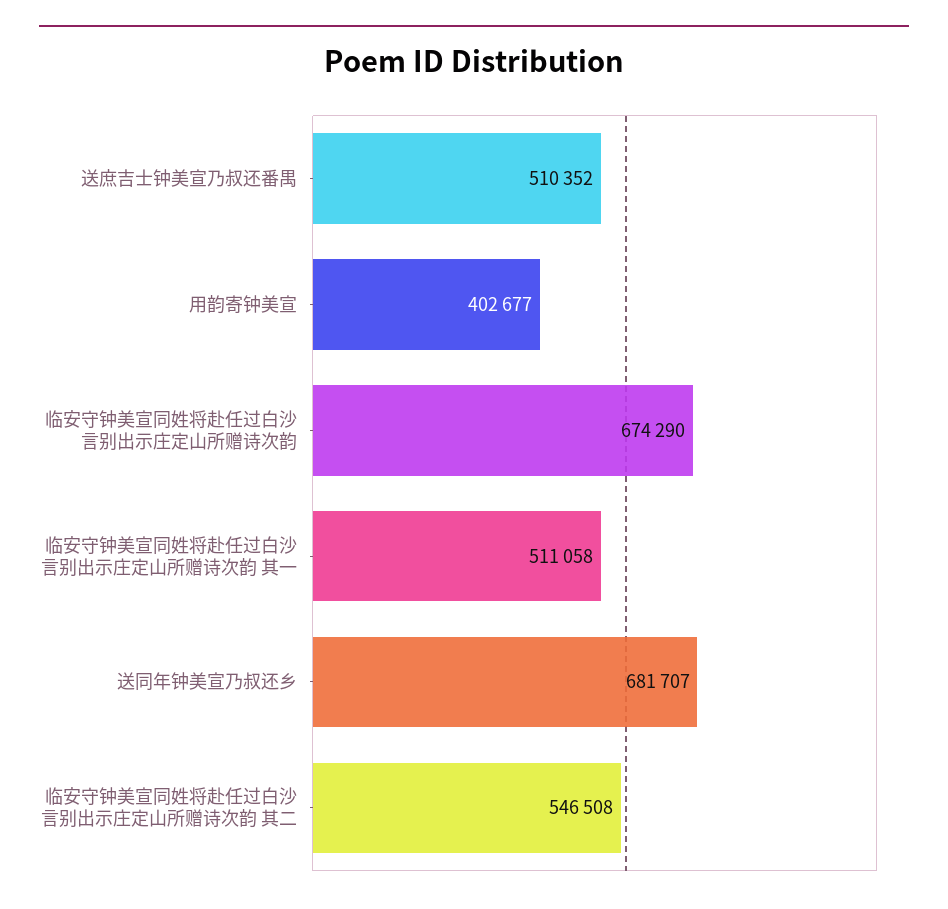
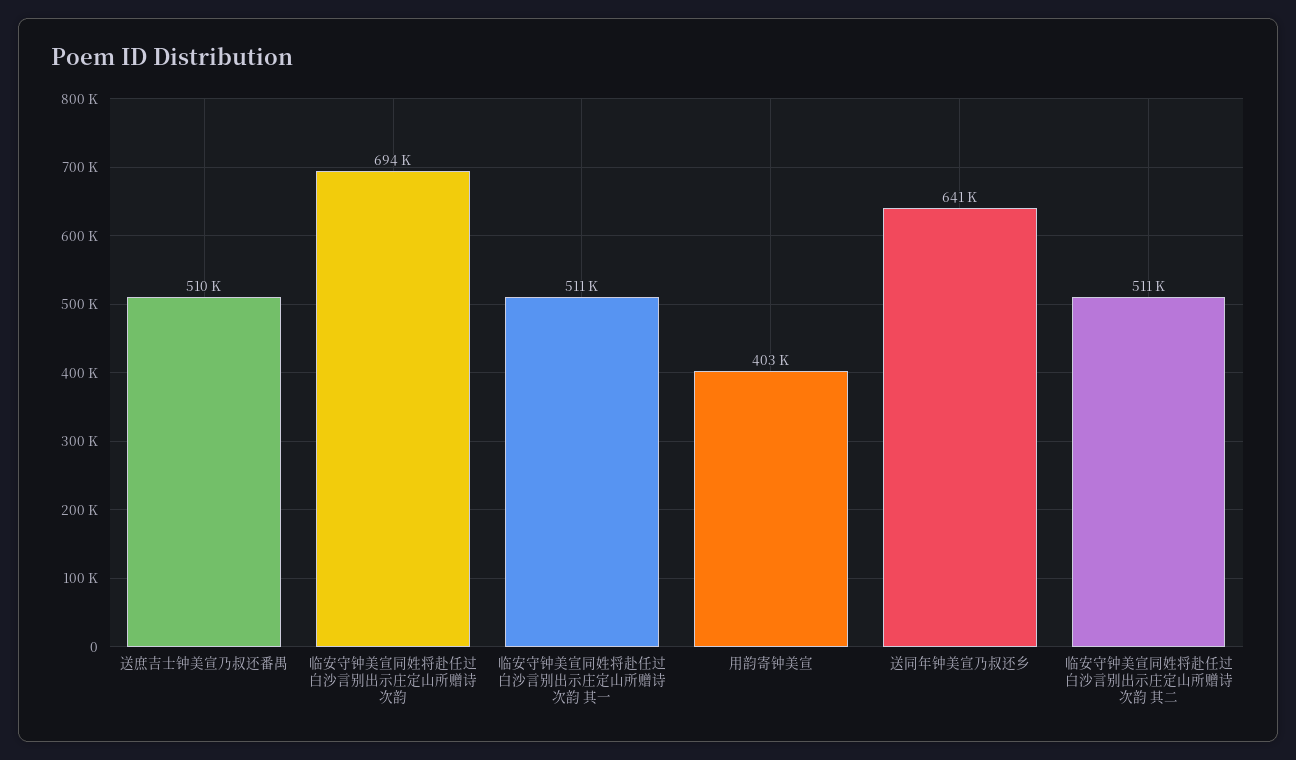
临安守钟美宣同姓将赴任过白沙言别出示庄定山所赠诗次韵: 674290 -> 694000
送同年钟美宣乃叔还乡: 681707 -> 641000
临安守钟美宣同姓将赴任过白沙言别出示庄定山所赠诗次韵 其二: 546508 -> 511000

